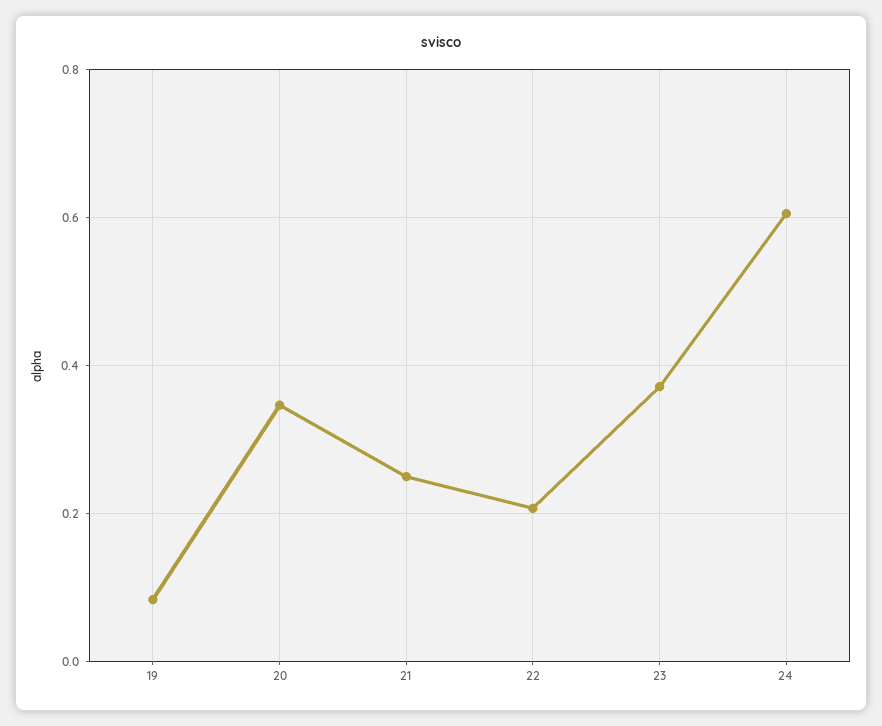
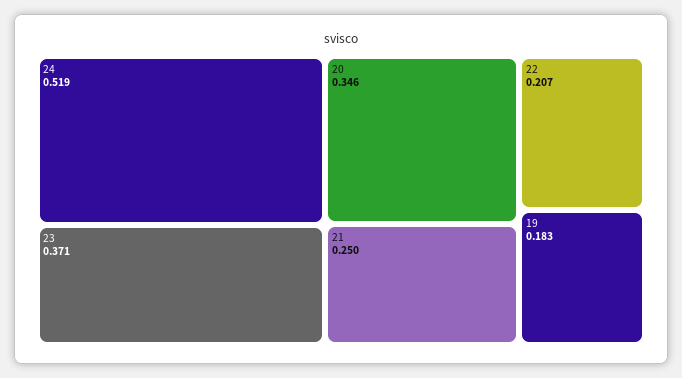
19: 0.08 -> 0.183
24: 0.6 -> 0.519

